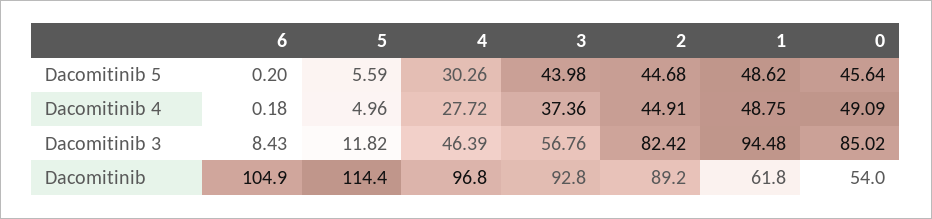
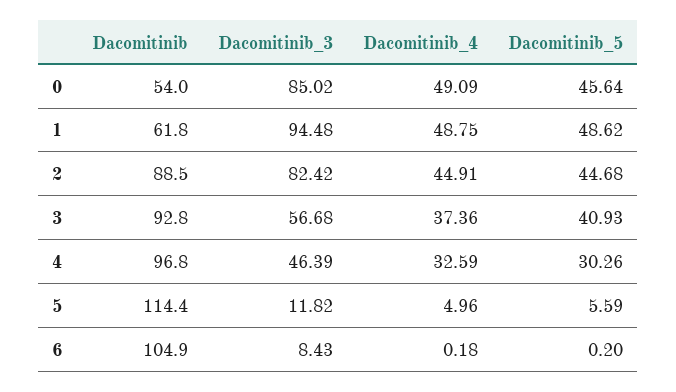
3, Dacomitinib 5: 43.98 -> 40.93
4, Dacomitinib 4: 27.72 -> 32.59
3, Dacomitinib 3: 56.76 -> 56.68
2, Dacomitinib: 89.2 -> 88.5

